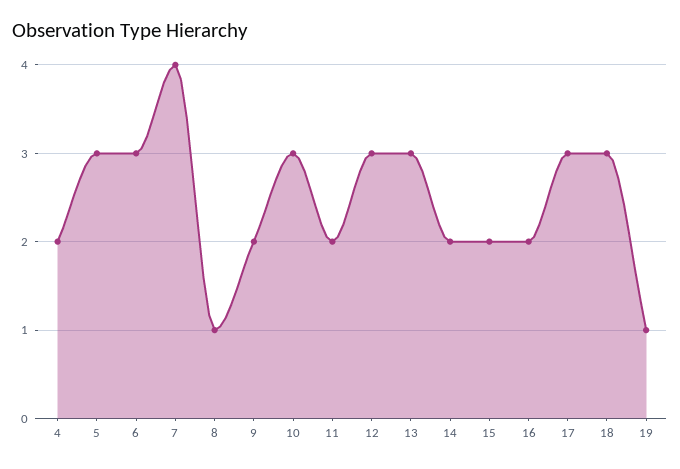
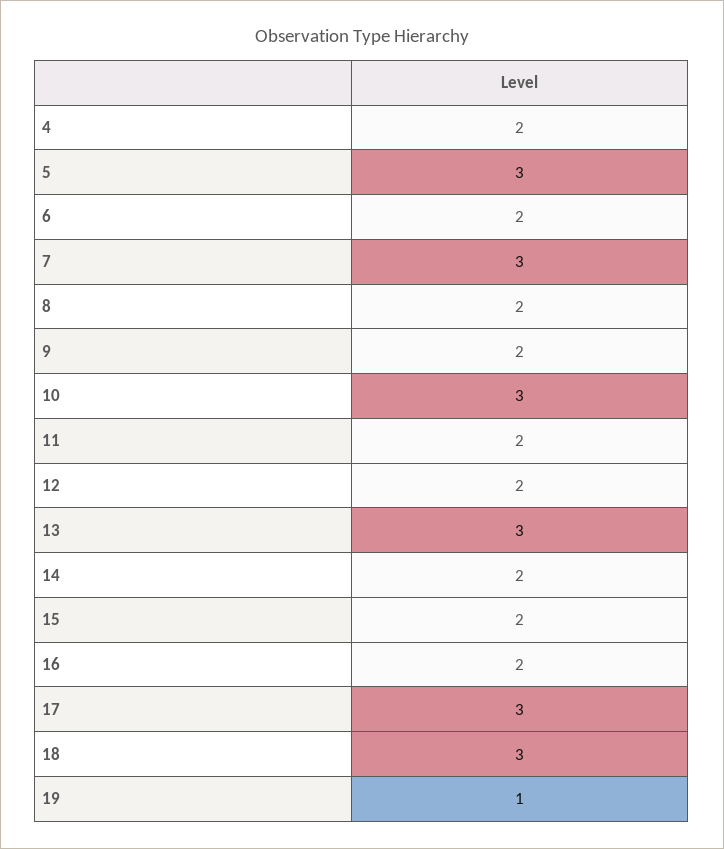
6: 3 -> 2
7: 4 -> 3
8: 1 -> 2
12: 3 -> 2

